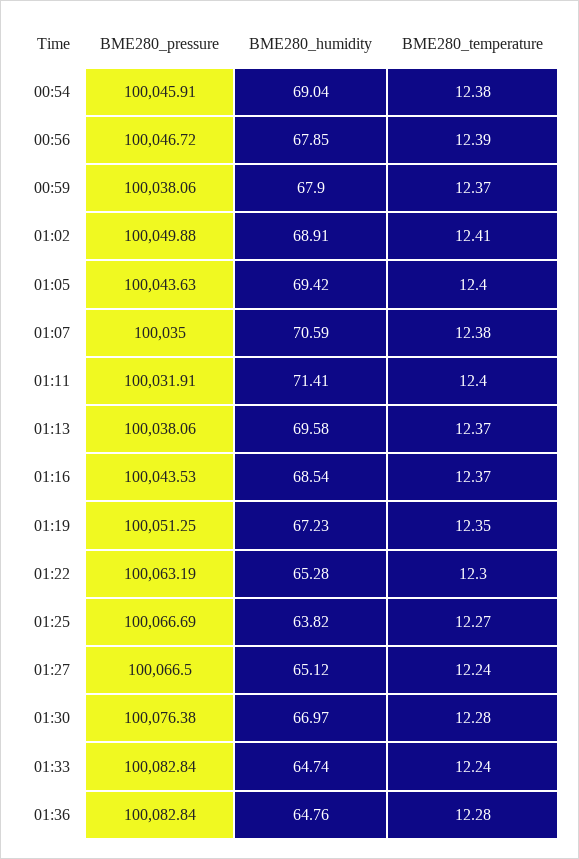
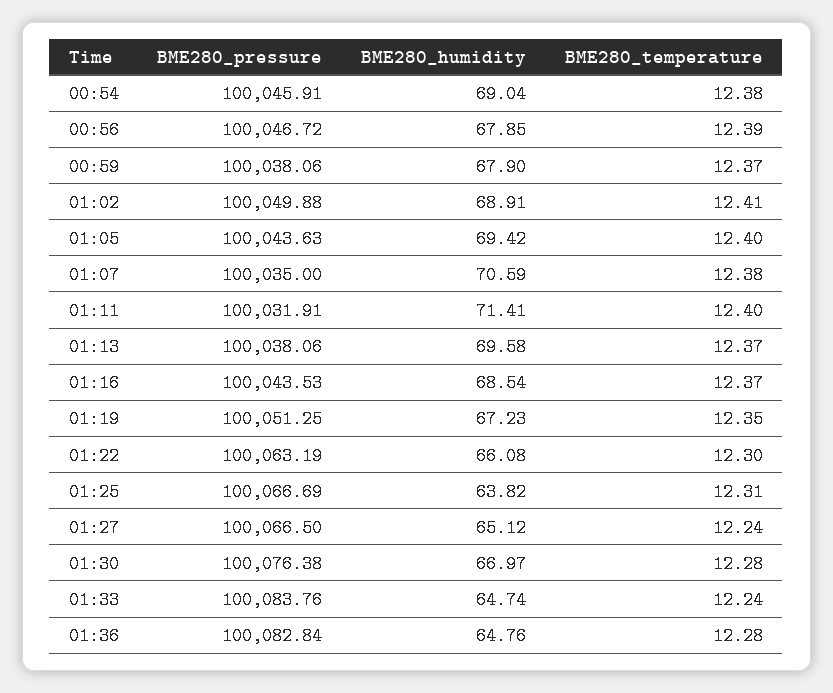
BME280_humidity, 01:22: 65.28 -> 66.08
BME280_temperature, 01:25: 12.27 -> 12.31
BME280_pressure, 01:33: 100082.84 -> 100083.76

